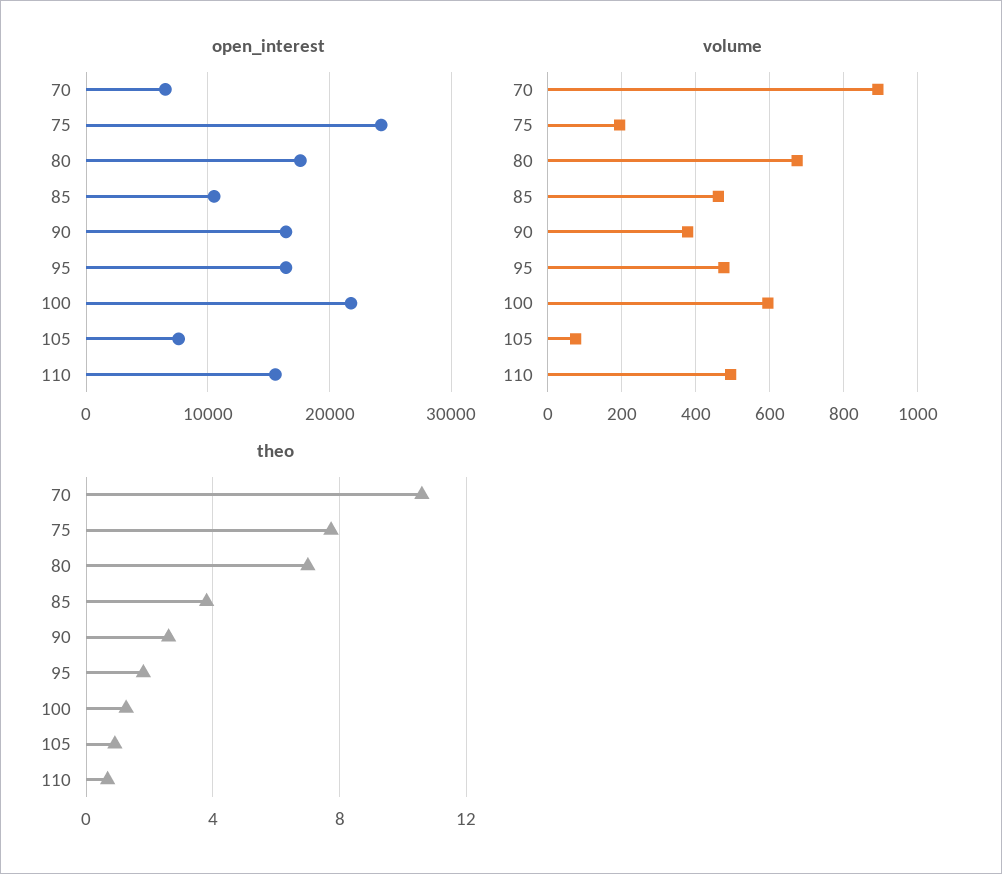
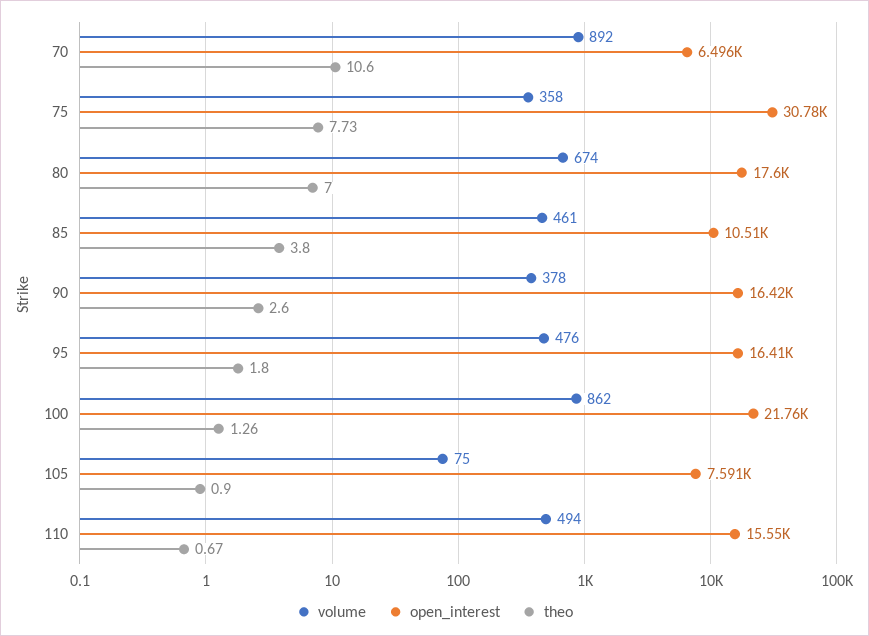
open_interest, 75: 24000 -> 30780
volume, 75: 200 -> 358
volume, 100: 600 -> 862

